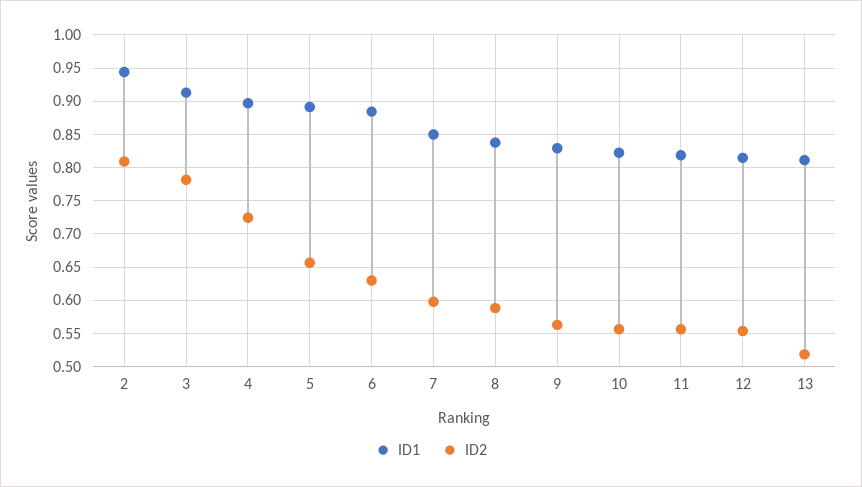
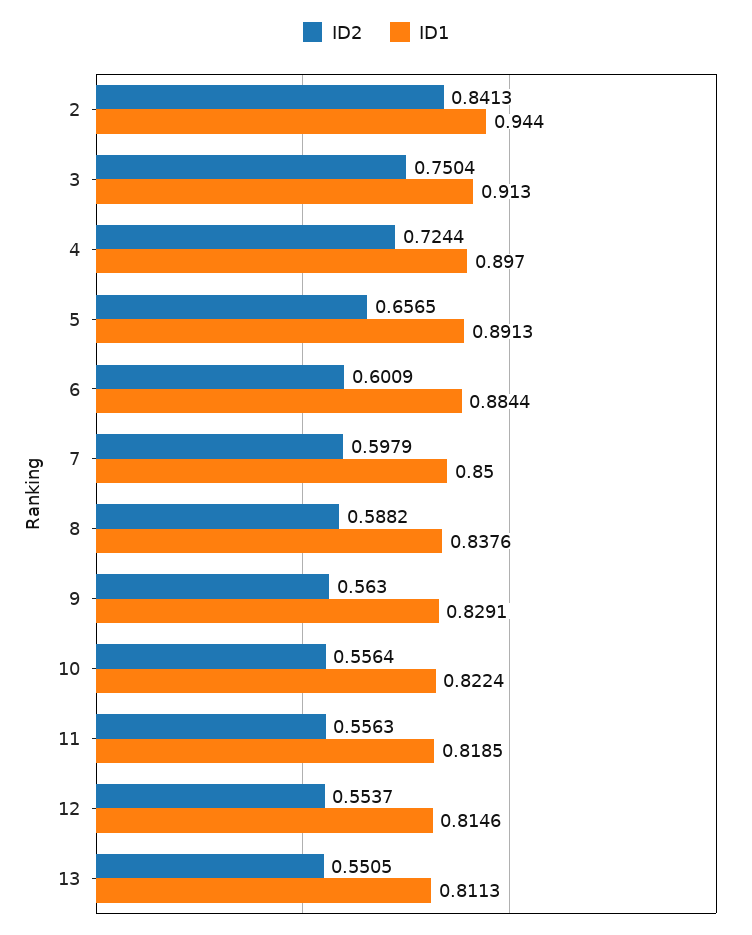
ID2, 2: 0.81 -> 0.8413
ID2, 3: 0.78 -> 0.7504
ID2, 6: 0.63 -> 0.6009
ID2, 13: 0.52 -> 0.5505

